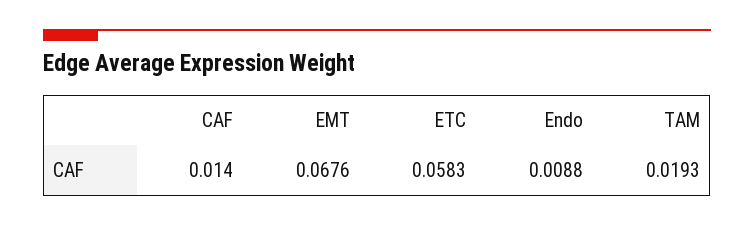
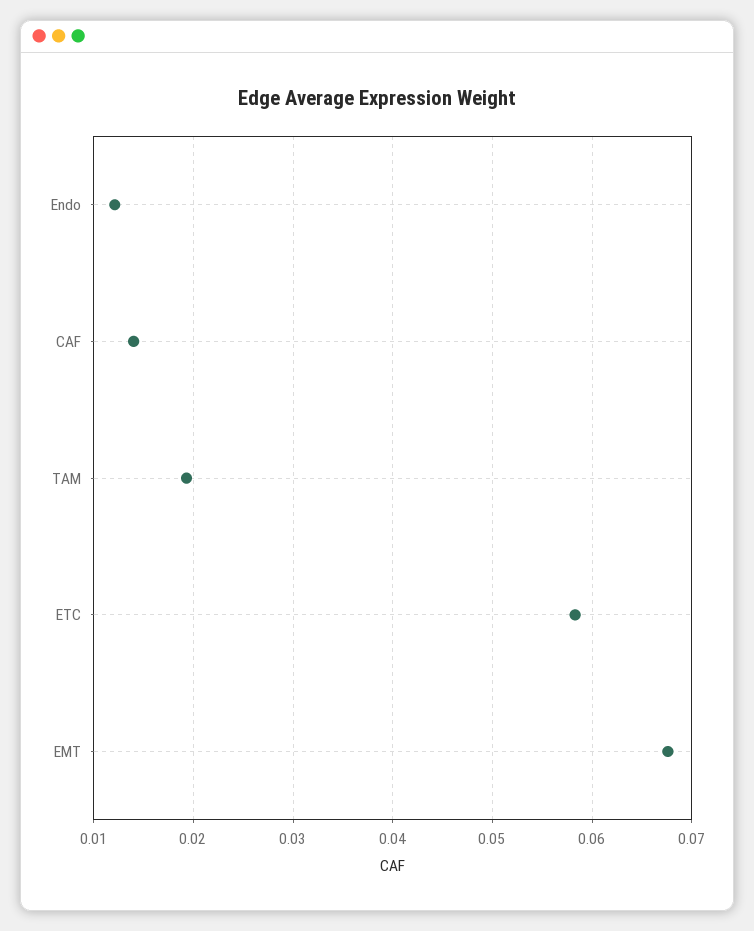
Endo: 0.0088 -> 0.012

